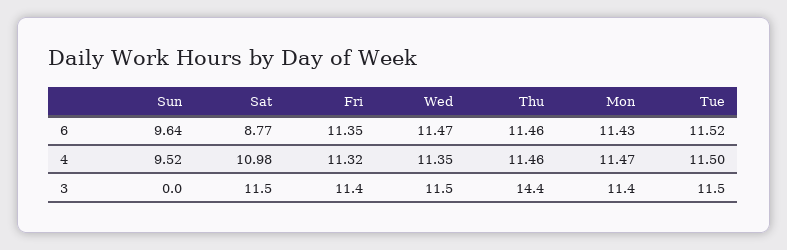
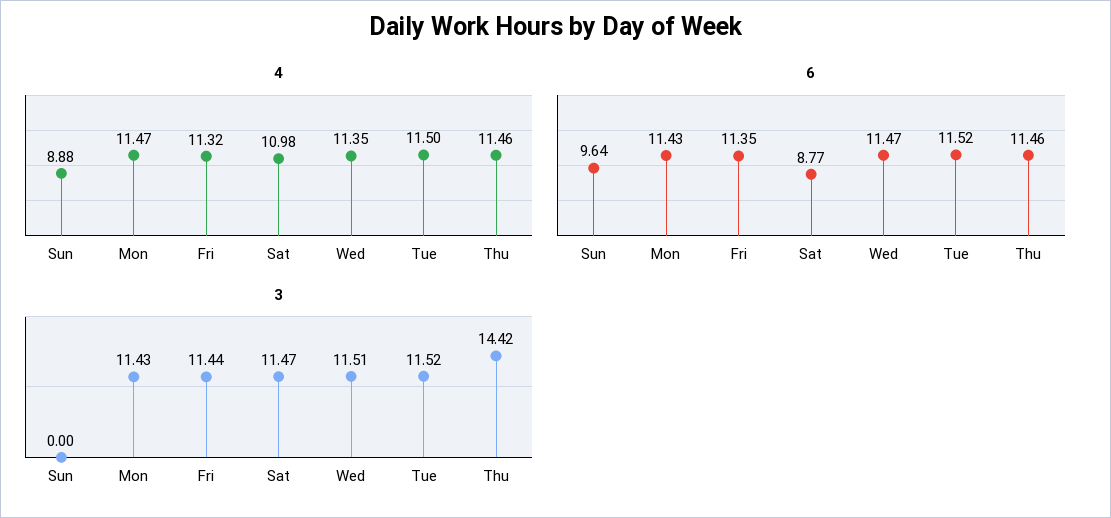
4, Sun: 9.52 -> 8.88

